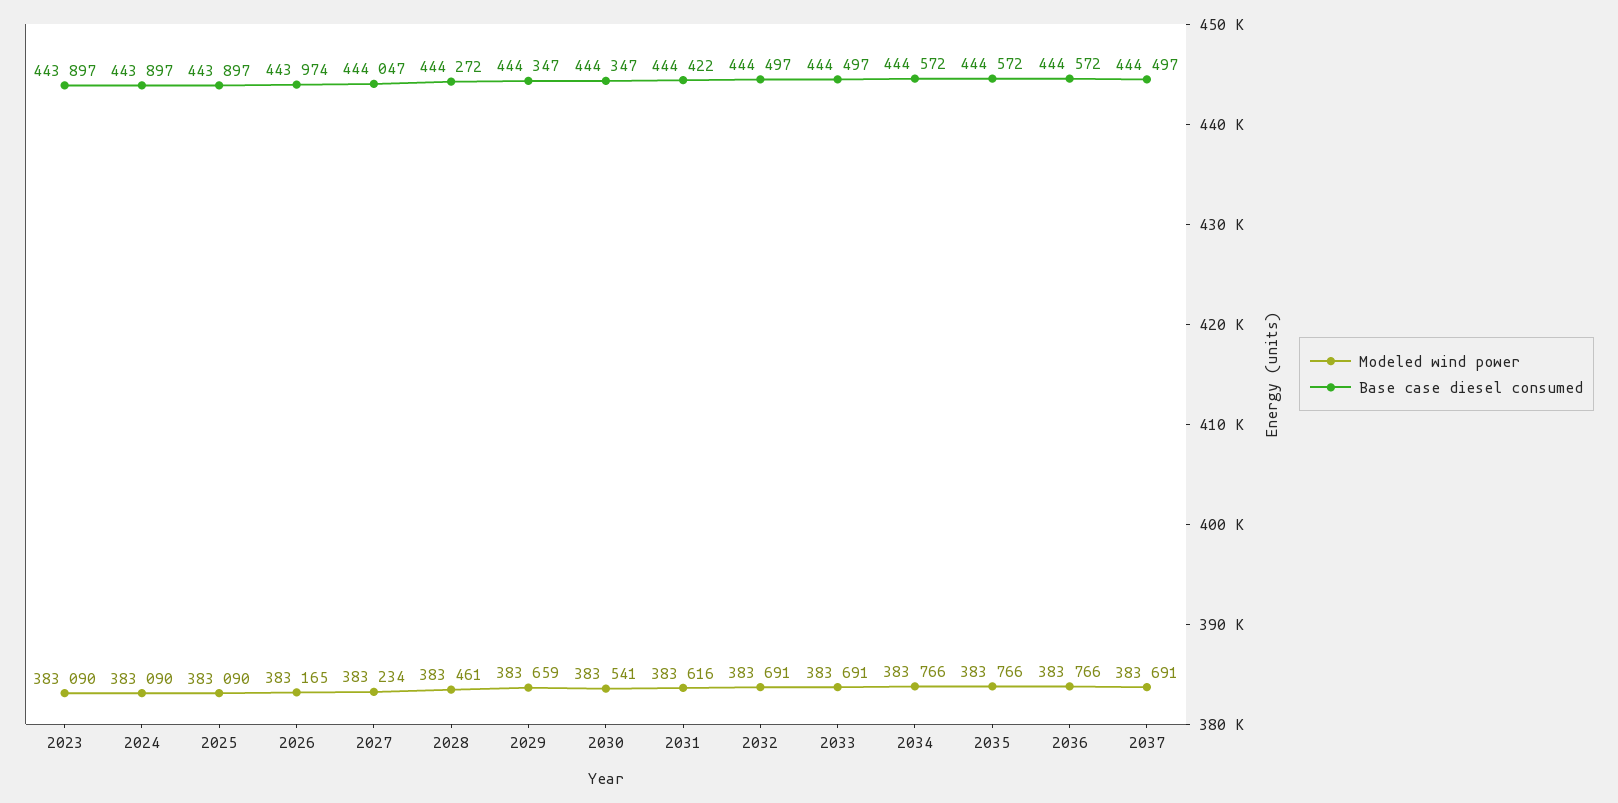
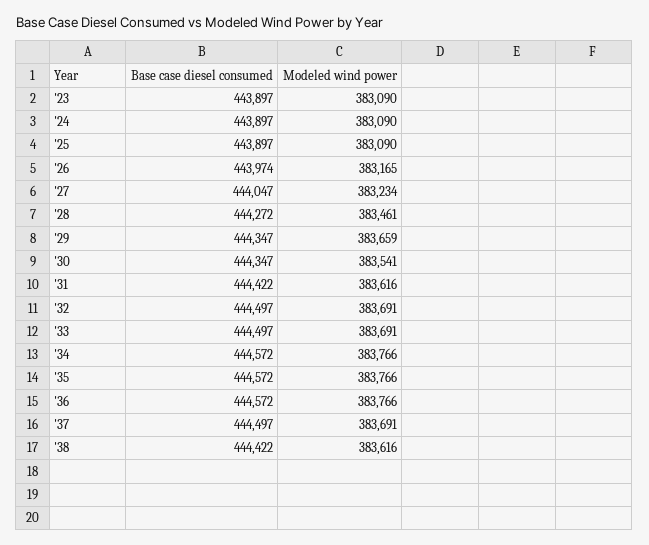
Base case diesel consumed, '38: none -> 444422
Modeled wind power, '38: none -> 383616

